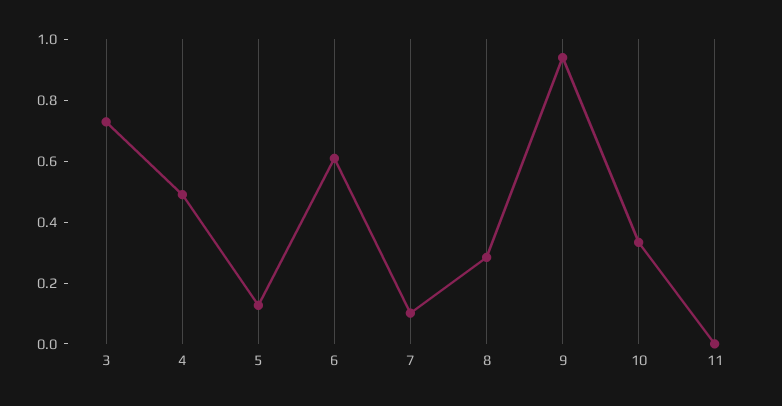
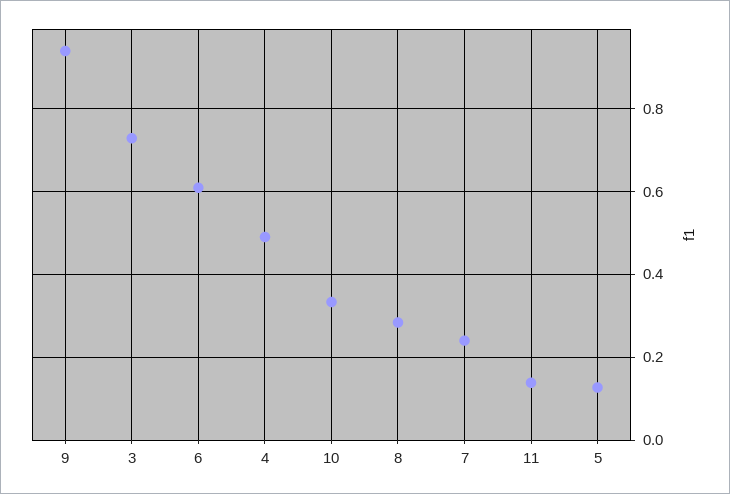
7: 0.1 -> 0.24
11: 0 -> 0.14

